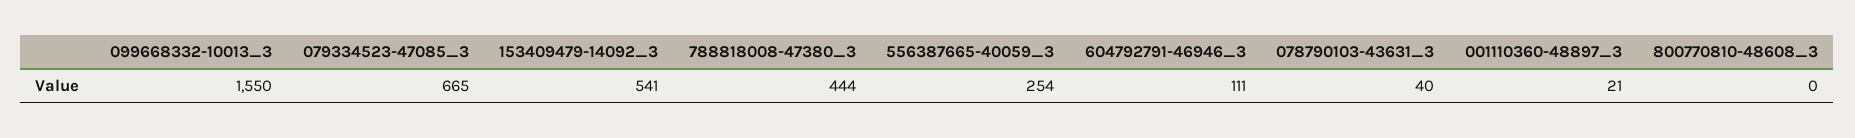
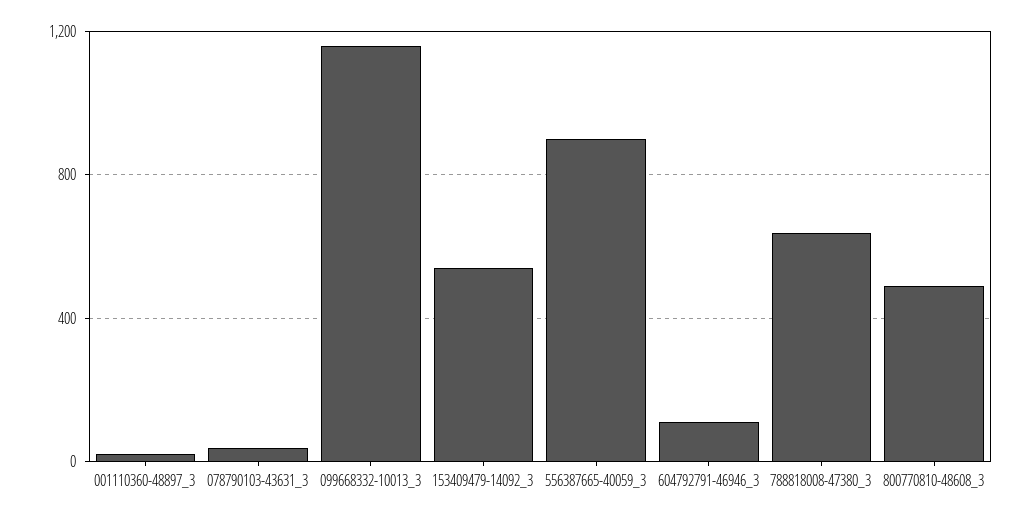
099668332-10013_3: 1550 -> 1150
079334523-47085_3: 665 -> none
788818008-47380_3: 444 -> 650
556387665-40059_3: 254 -> 900
800770810-48608_3: 0 -> 500

